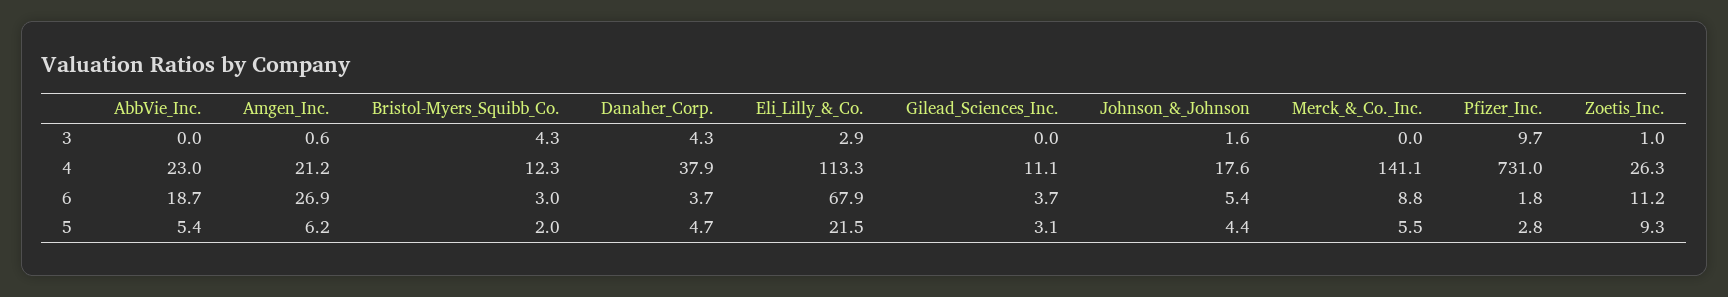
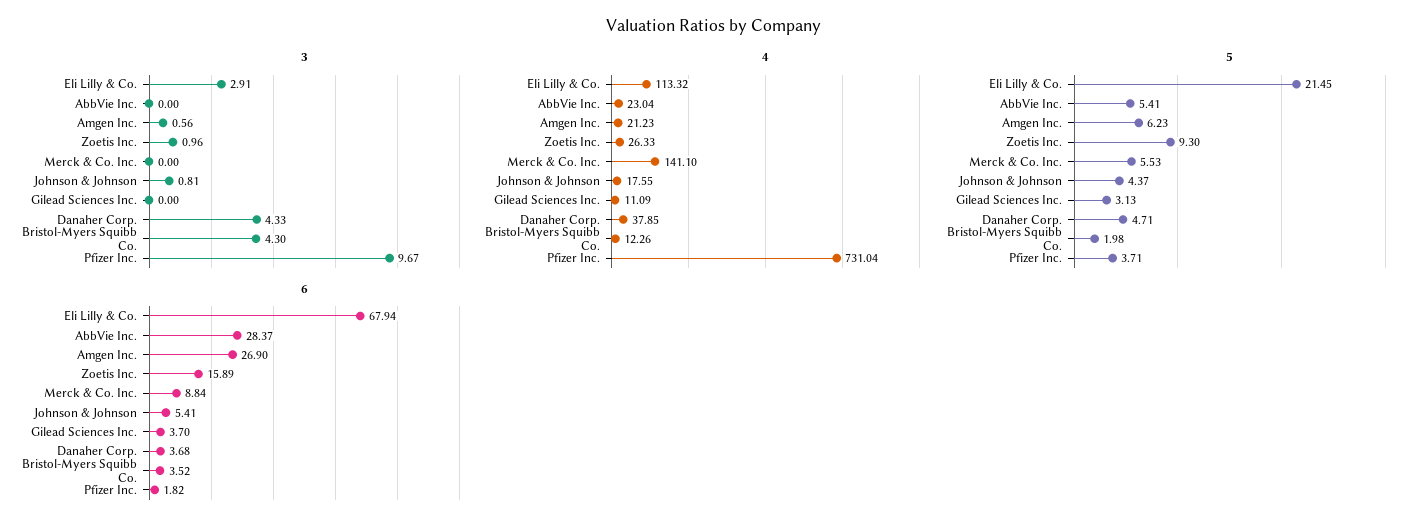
3, Johnson_&_Johnson: 1.6 -> 0.81
6, AbbVie_Inc.: 18.7 -> 28.37
6, Bristol-Myers_Squibb_Co.: 3 -> 3.52
6, Zoetis_Inc.: 11.2 -> 15.89
5, Pfizer_Inc.: 2.8 -> 3.71

